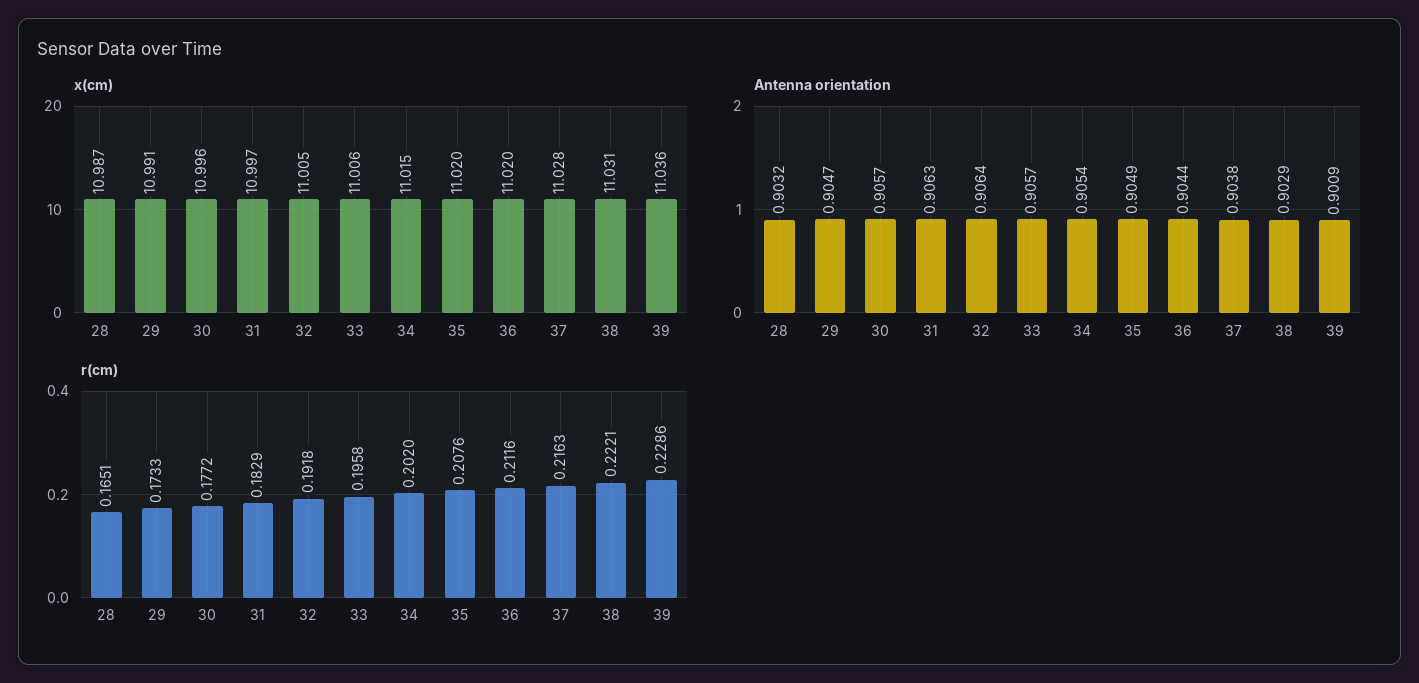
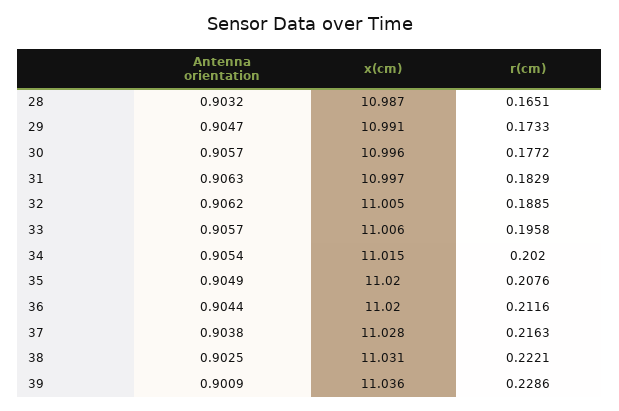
Antenna orientation, 32: 0.9064 -> 0.9062
Antenna orientation, 38: 0.9029 -> 0.9025
r(cm), 32: 0.1918 -> 0.1885

